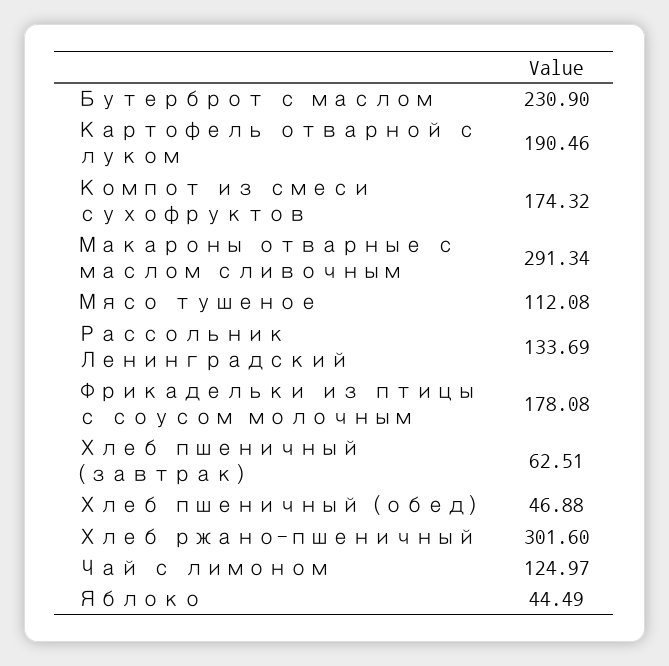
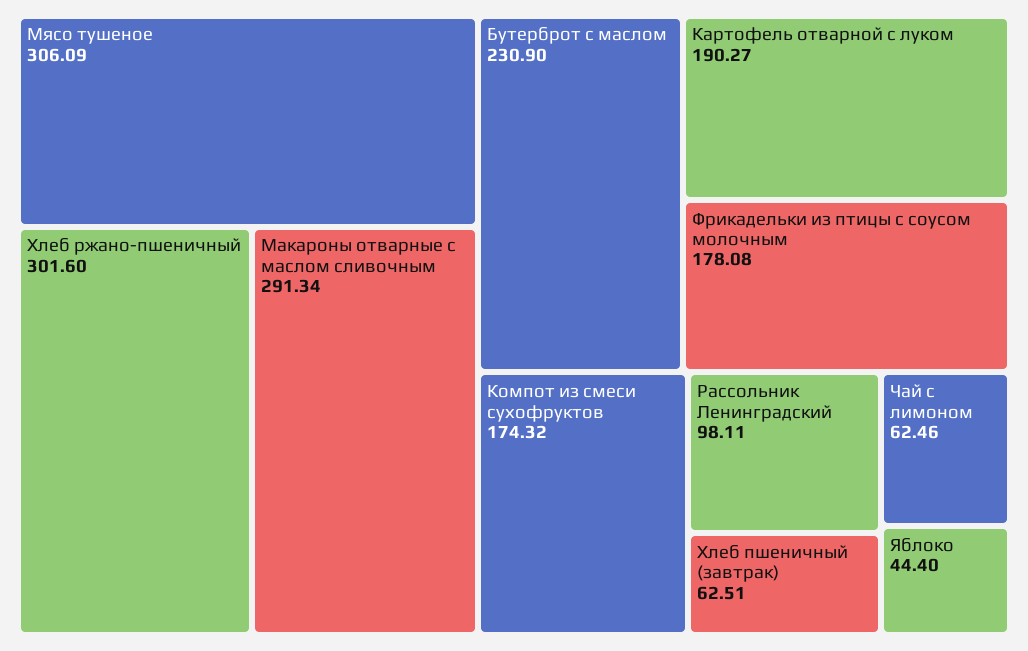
Картофель отварной с луком: 190.46 -> 190.27
Мясо тушеное: 112.08 -> 306.09
Рассольник Ленинградский: 133.69 -> 98.11
Хлеб пшеничный (обед): 46.88 -> none
Чай с лимоном: 124.97 -> 62.46
Яблоко: 44.49 -> 44.4

